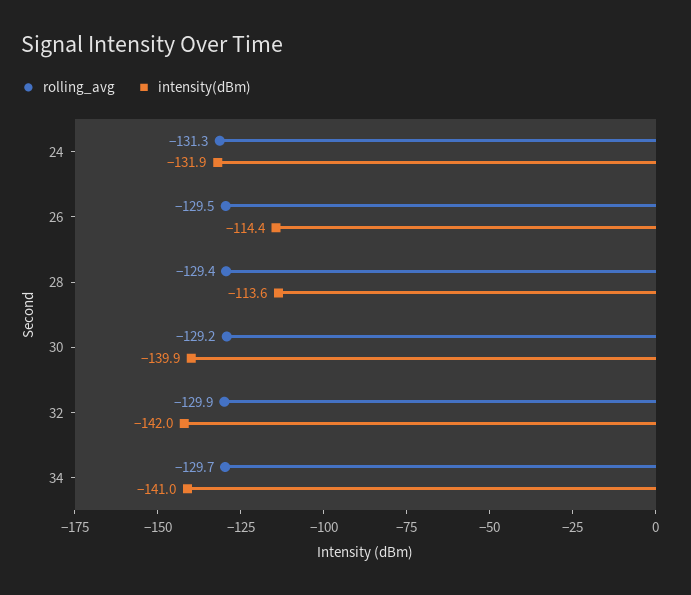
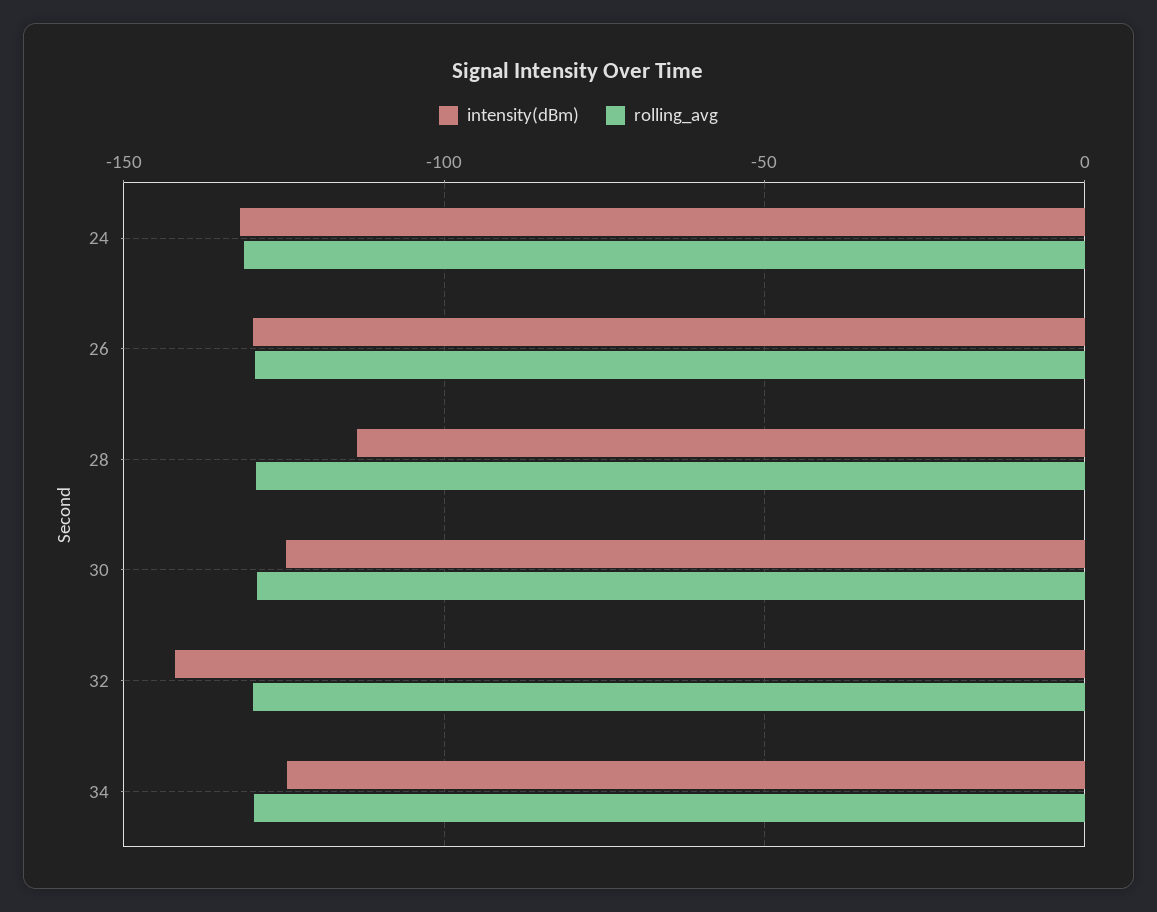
intensity(dBm), 26: -114.4 -> -130
intensity(dBm), 30: -139.9 -> -125
intensity(dBm), 34: -141 -> -125

